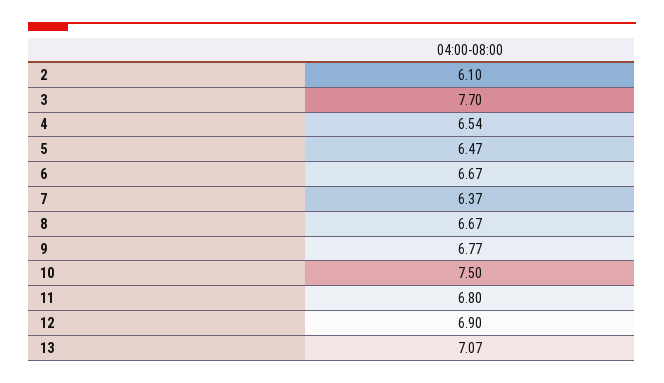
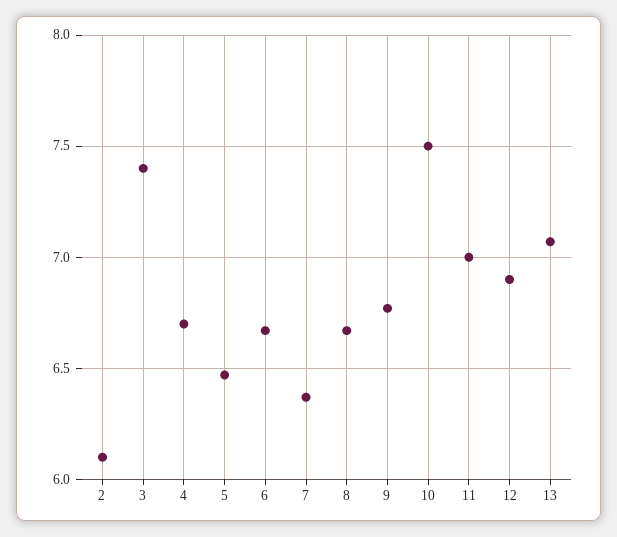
3: 7.7 -> 7.4
4: 6.54 -> 6.7
11: 6.8 -> 7

